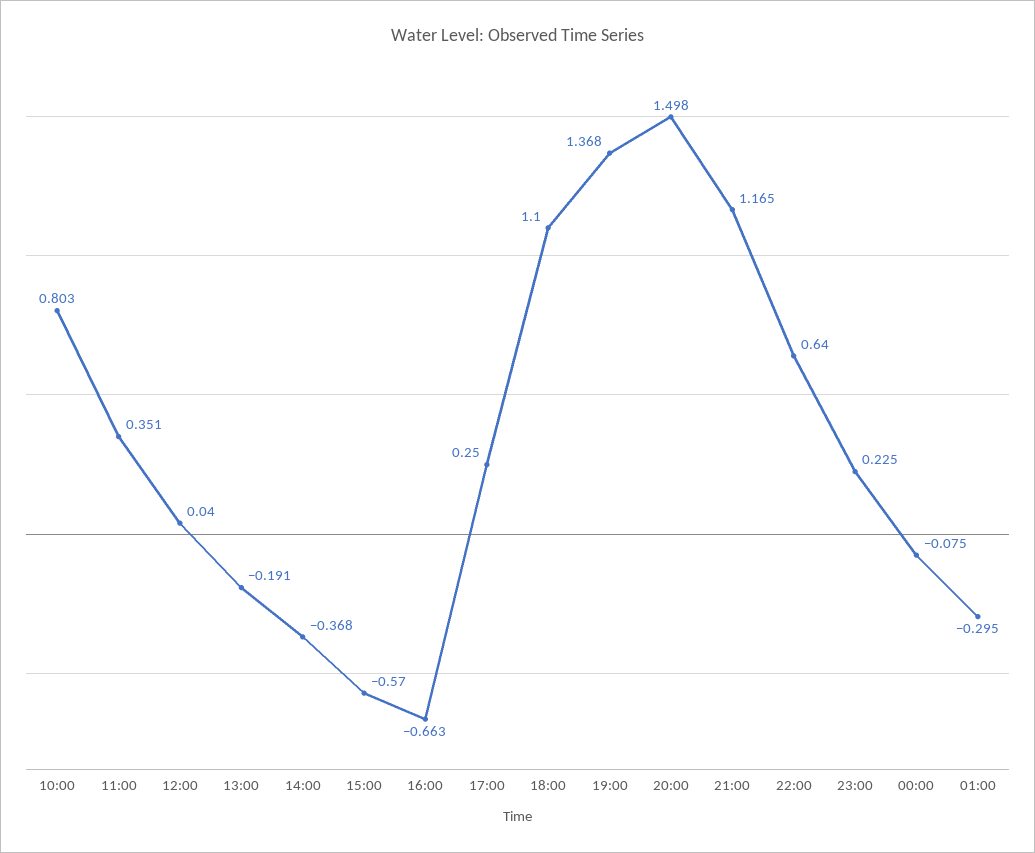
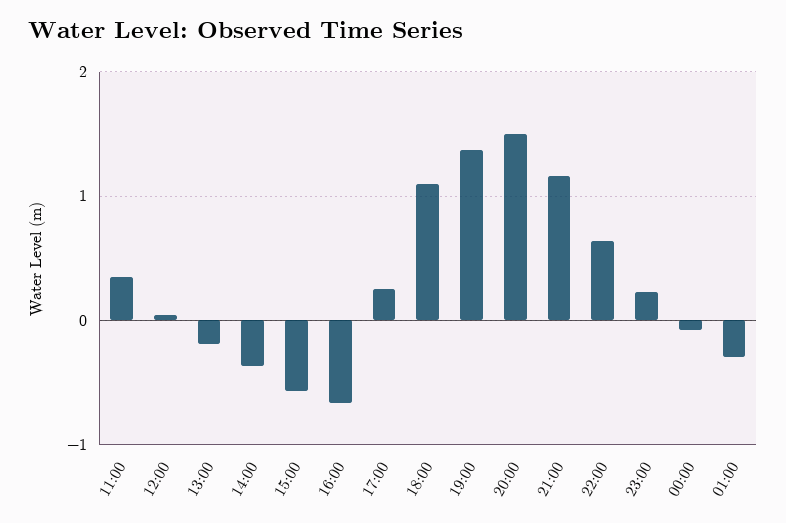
10:00: 0.803 -> none

